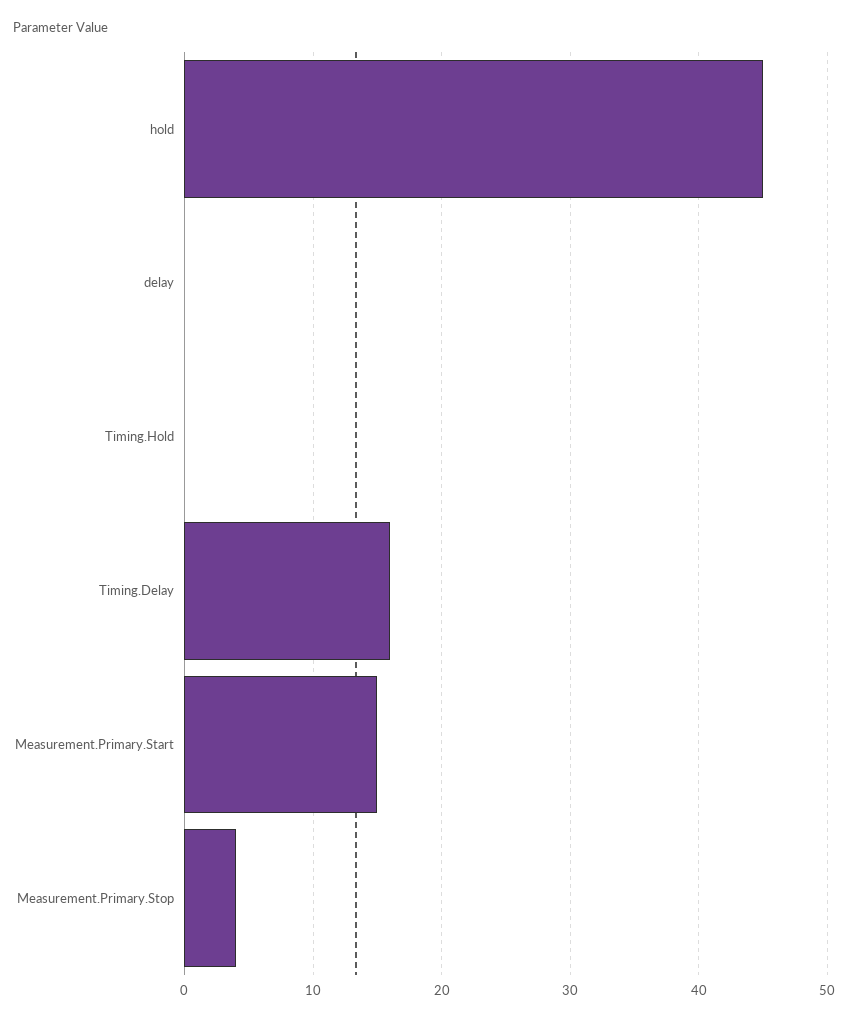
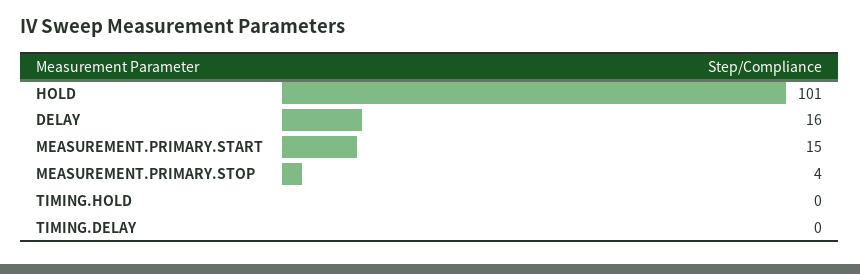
hold: 45 -> 101
delay: 0 -> 16
Timing.Delay: 16 -> 0

